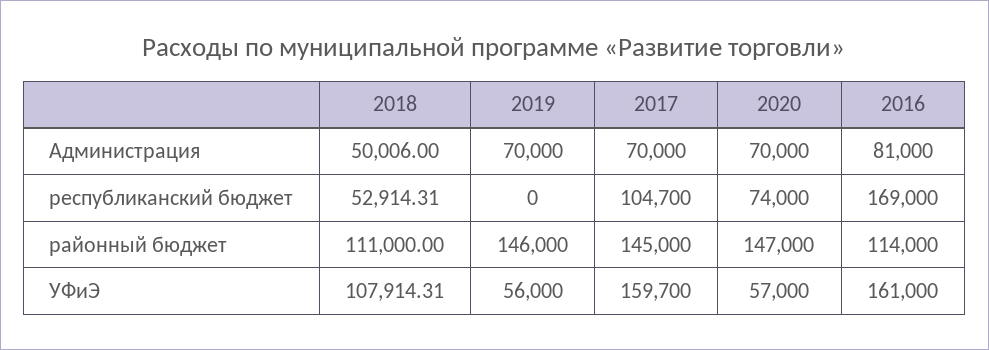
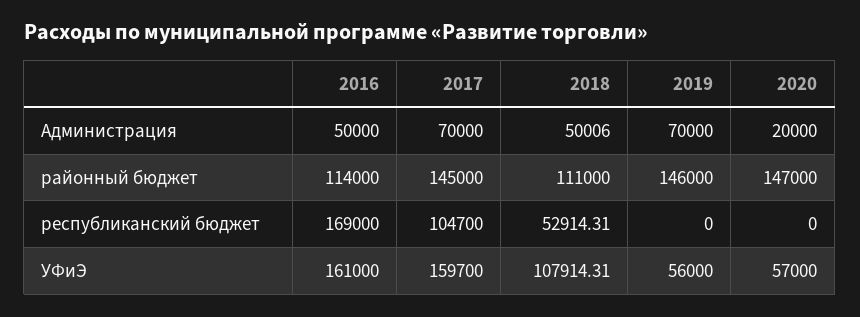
2020, Администрация: 70000 -> 20000
2016, Администрация: 81000 -> 50000
2020, республиканский бюджет: 74000 -> 0

